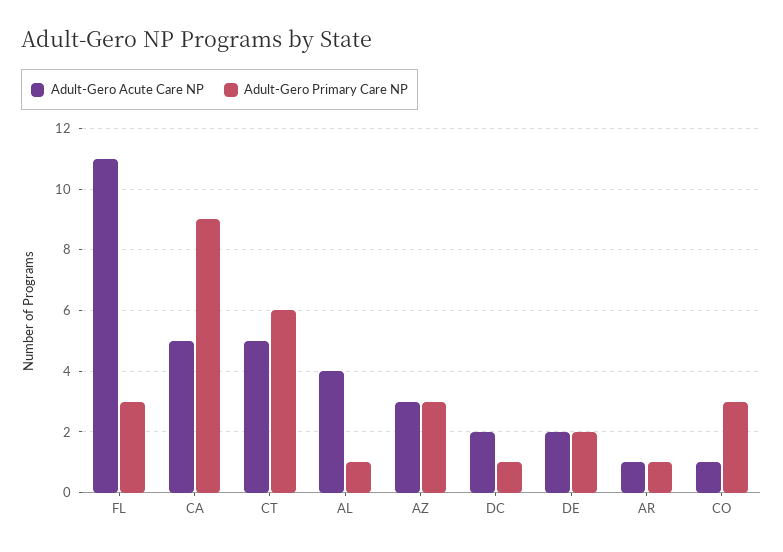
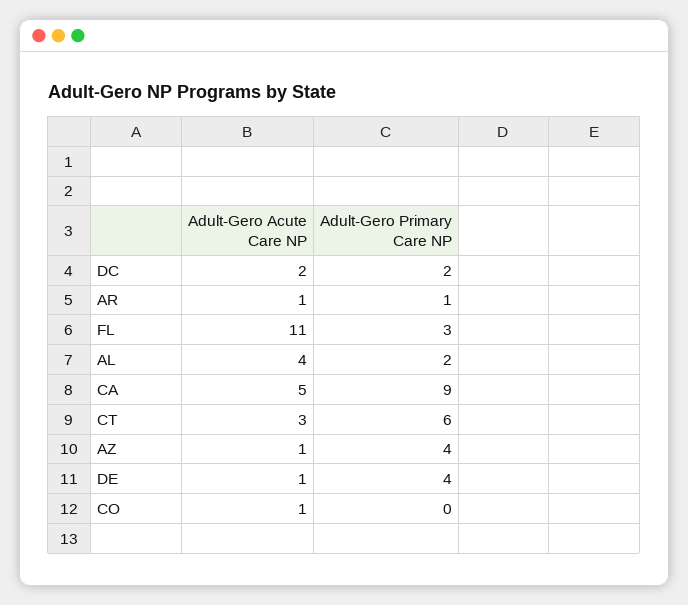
Adult-Gero Acute Care NP, CT: 5 -> 3
Adult-Gero Primary Care NP, AL: 1 -> 2
Adult-Gero Acute Care NP, AZ: 3 -> 1
Adult-Gero Primary Care NP, AZ: 3 -> 4
Adult-Gero Primary Care NP, DC: 1 -> 2
Adult-Gero Acute Care NP, DE: 2 -> 1
Adult-Gero Primary Care NP, DE: 2 -> 4
Adult-Gero Primary Care NP, CO: 3 -> 0

